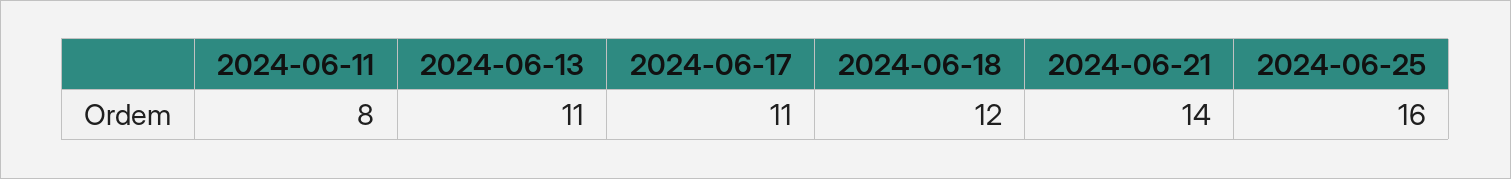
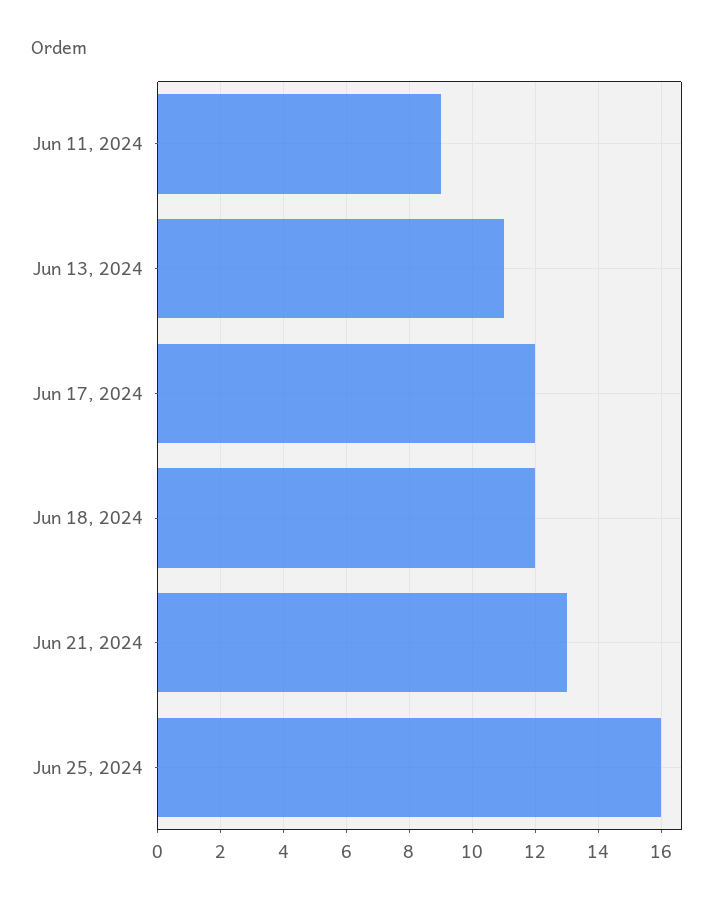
2024-06-11: 8 -> 9
2024-06-17: 11 -> 12
2024-06-21: 14 -> 13

